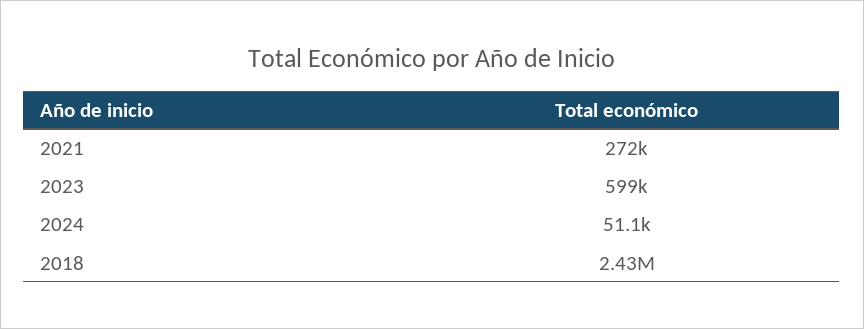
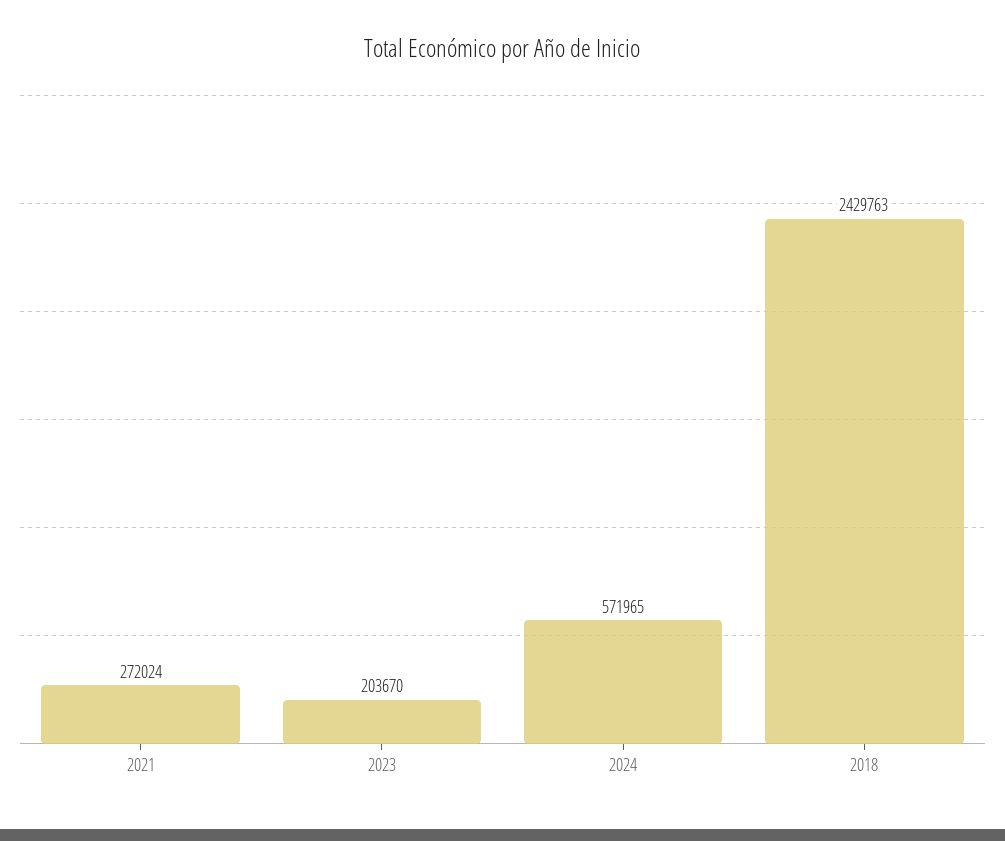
2023: 599000 -> 203670
2024: 51100 -> 571965

